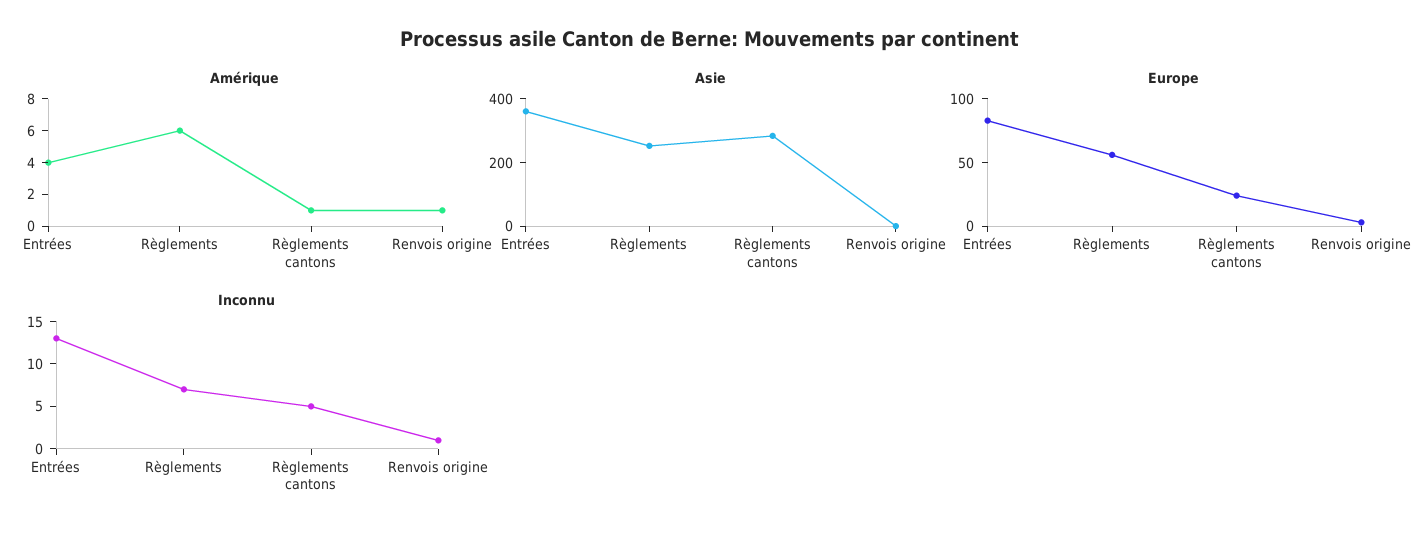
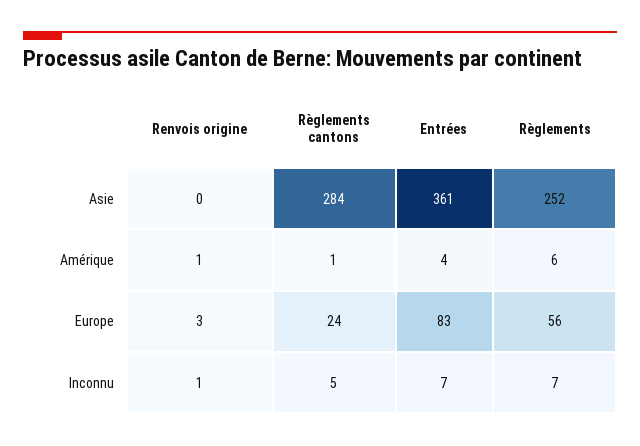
Inconnu, Entrées: 13 -> 7

